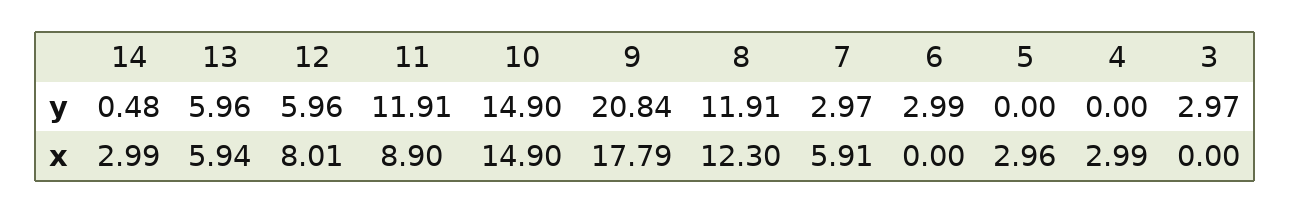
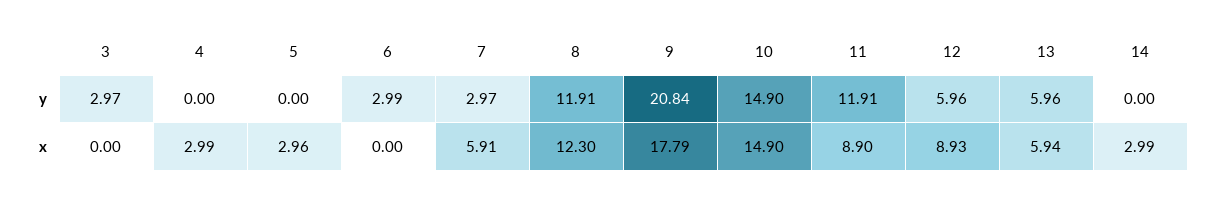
14, y: 0.48 -> 0
12, x: 8.01 -> 8.93

